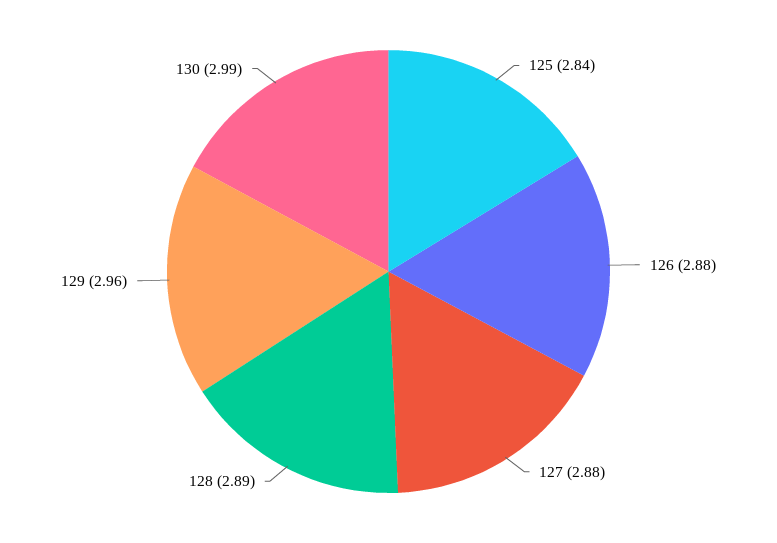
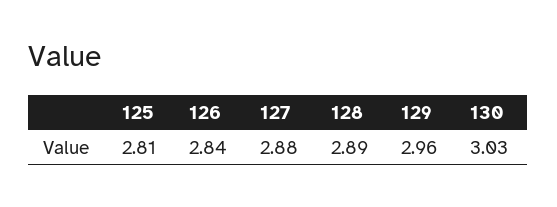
125: 2.84 -> 2.81
126: 2.88 -> 2.84
130: 2.99 -> 3.03

